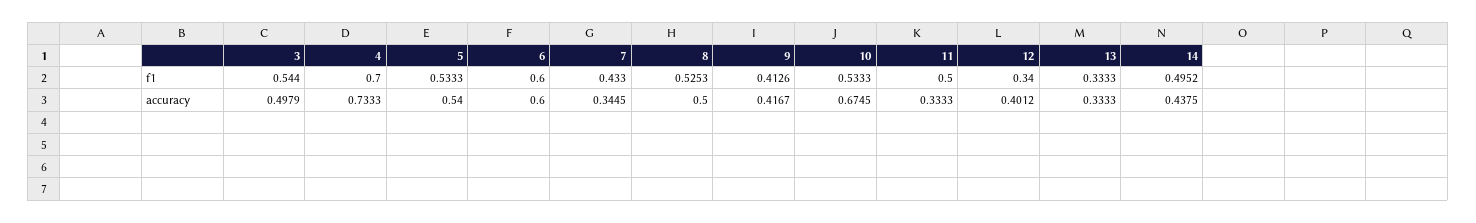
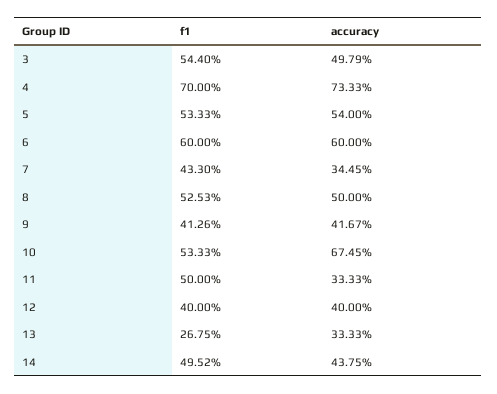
12, f1: 0.34 -> 0.4
13, f1: 0.3333 -> 0.2675
12, accuracy: 0.4012 -> 0.4

